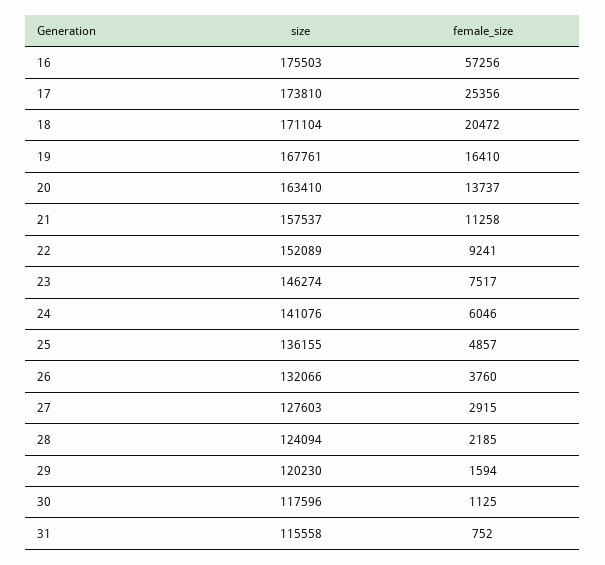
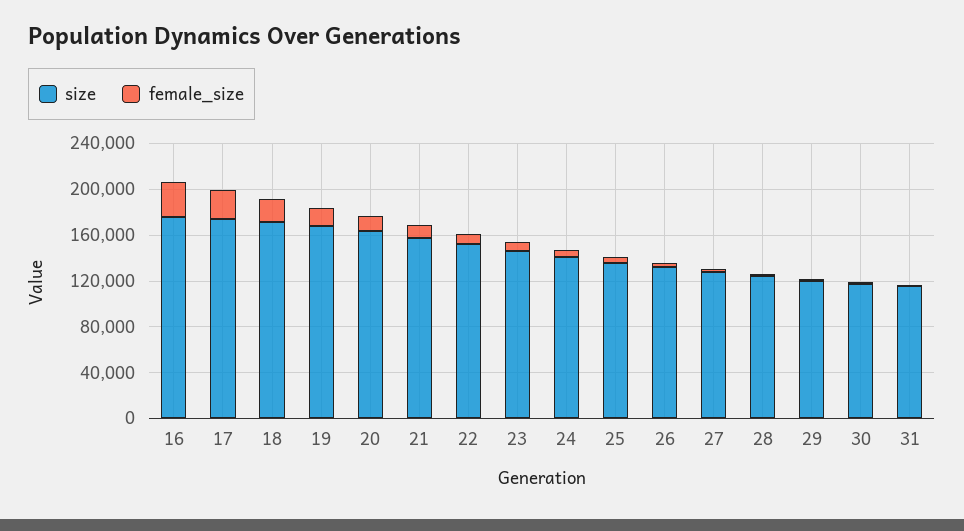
female_size, 16: 57256 -> 30000

